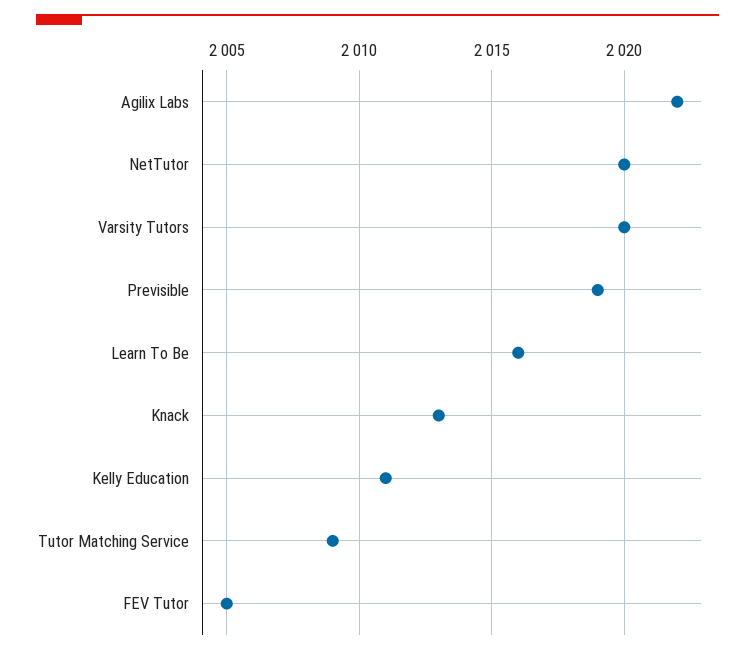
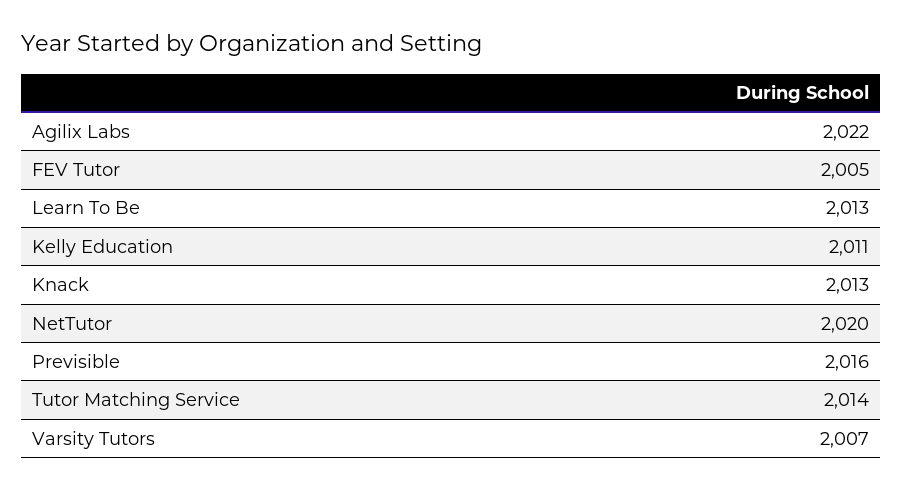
Varsity Tutors: 2020 -> 2007
Previsible: 2019 -> 2016
Learn To Be: 2016 -> 2013
Tutor Matching Service: 2009 -> 2014

